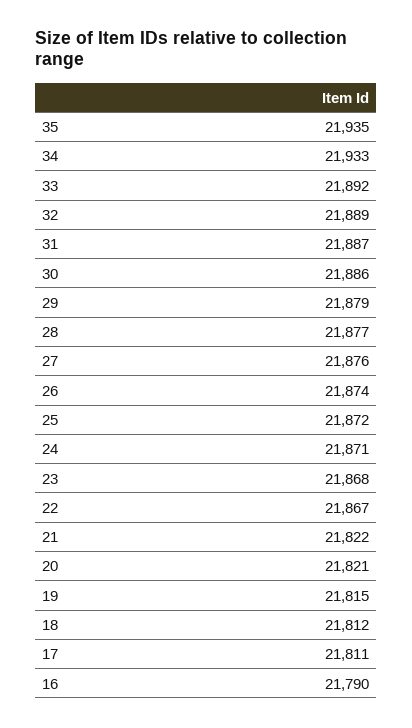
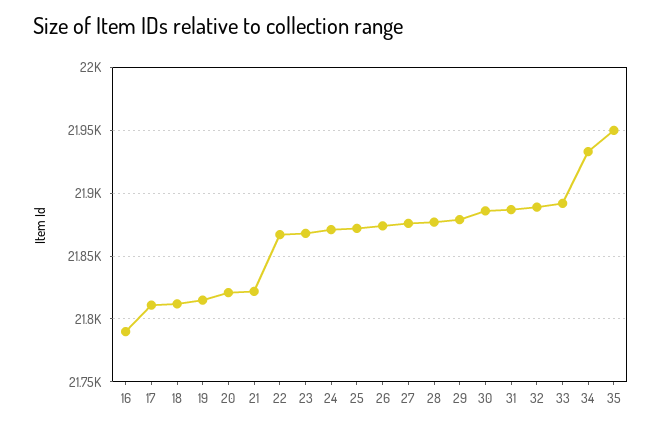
35: 21935 -> 21950

